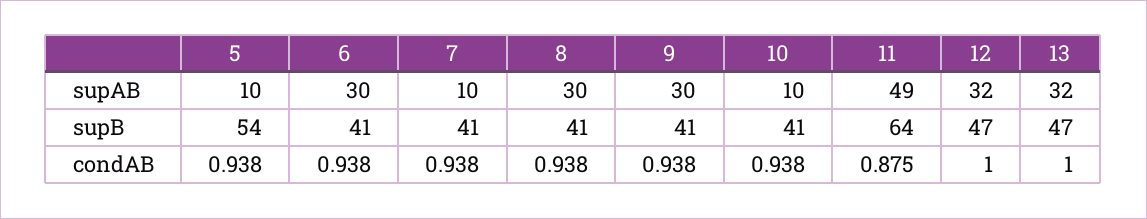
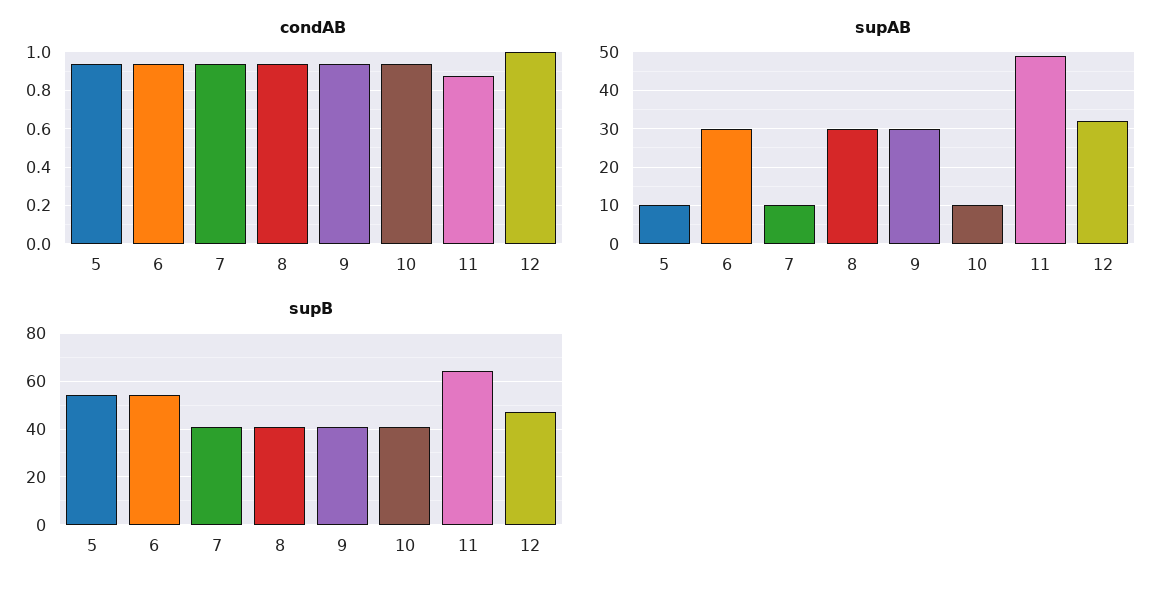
supAB, 13: 32 -> none
supB, 6: 41 -> 55
supB, 13: 47 -> none
condAB, 13: 1 -> none

